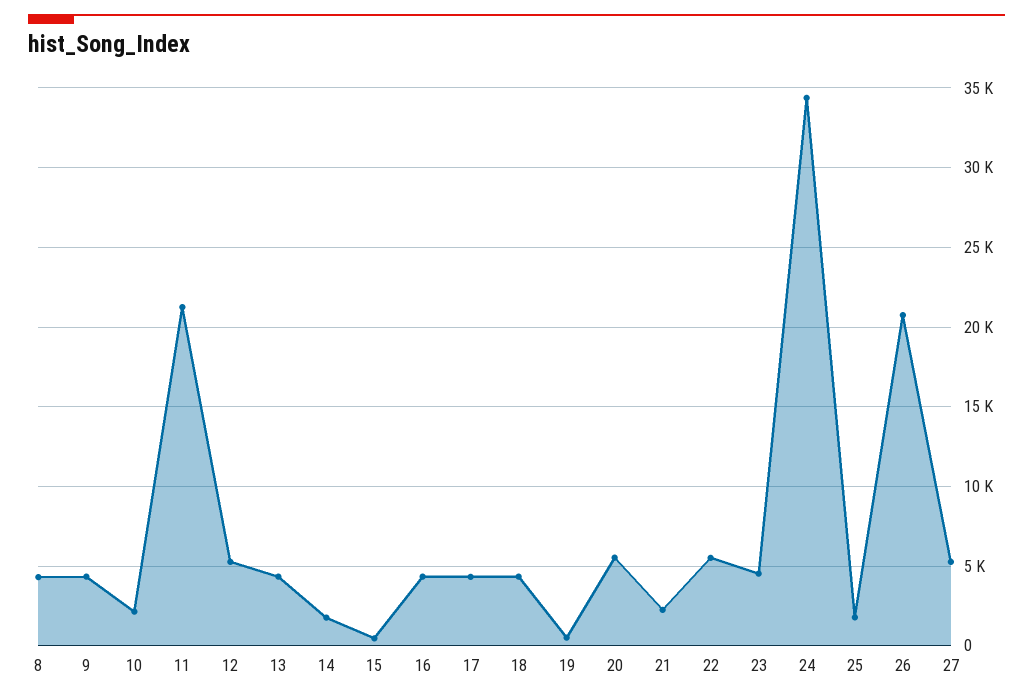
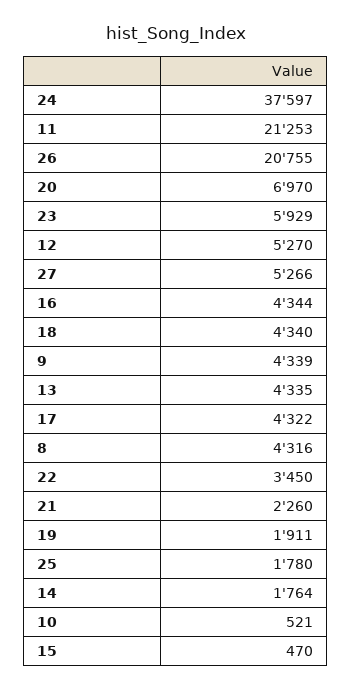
10: 2000 -> 521
19: 500 -> 1911
20: 5500 -> 6970
22: 5500 -> 3450
23: 4500 -> 5929
24: 34500 -> 37597

